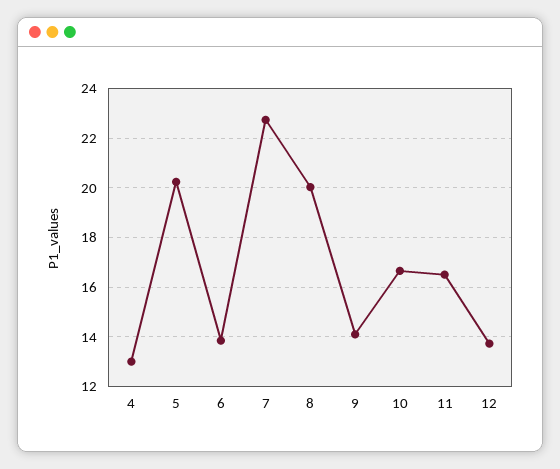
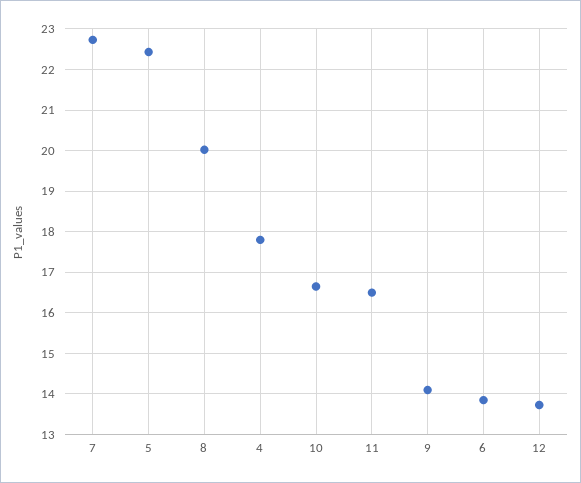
4: 13 -> 17.8
5: 20.25 -> 22.4

